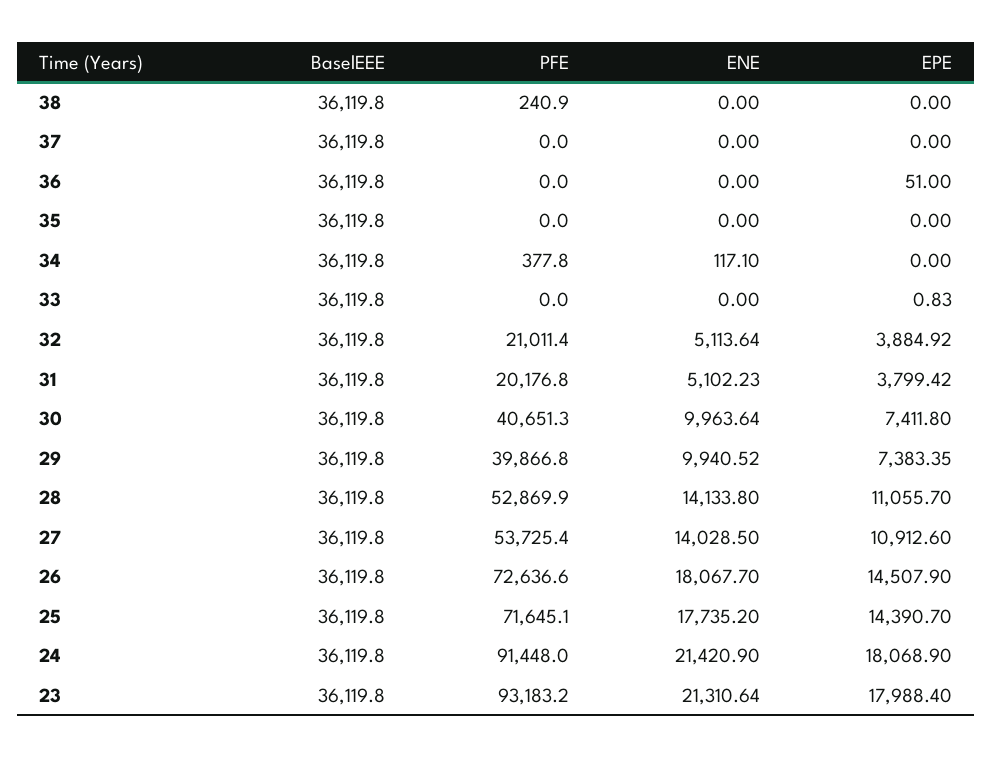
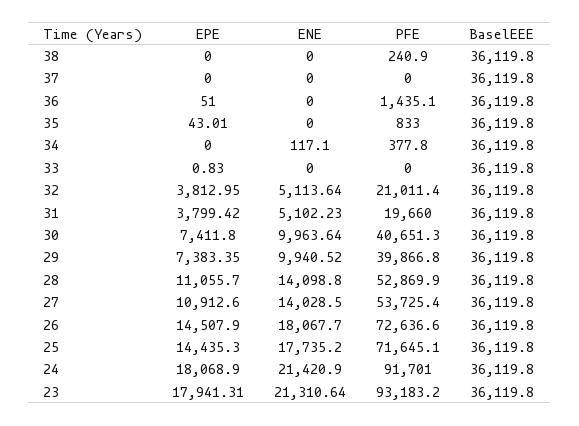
PFE, 36: 0 -> 1435.1
PFE, 35: 0 -> 833
EPE, 35: 0 -> 43.01
EPE, 32: 3884.92 -> 3812.95
PFE, 31: 20176.8 -> 19660
ENE, 28: 14133.8 -> 14098.8
EPE, 25: 14390.7 -> 14435.3
PFE, 24: 91448 -> 91701
EPE, 23: 17988.4 -> 17941.31

